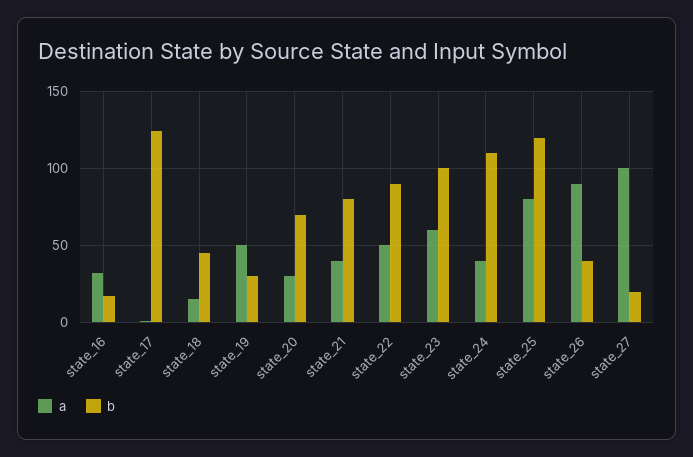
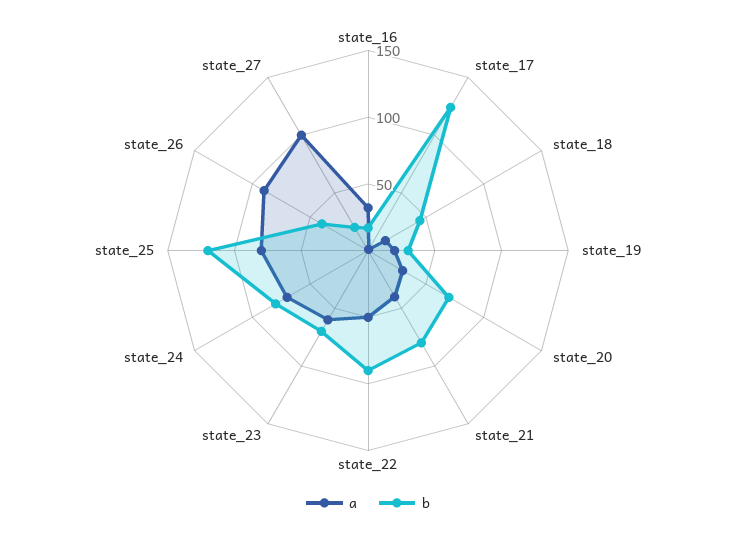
a, state_19: 50 -> 20
b, state_23: 100 -> 70
a, state_24: 40 -> 70
b, state_24: 110 -> 80

